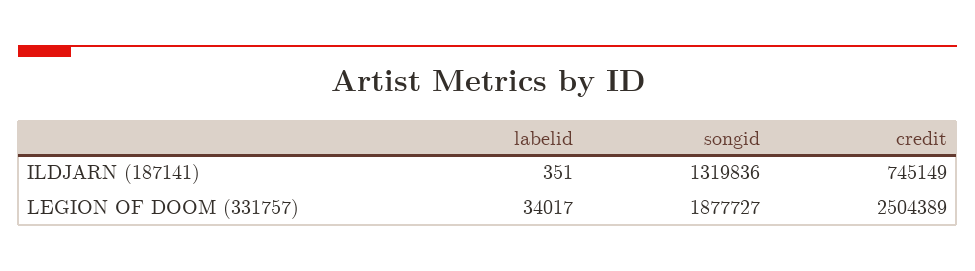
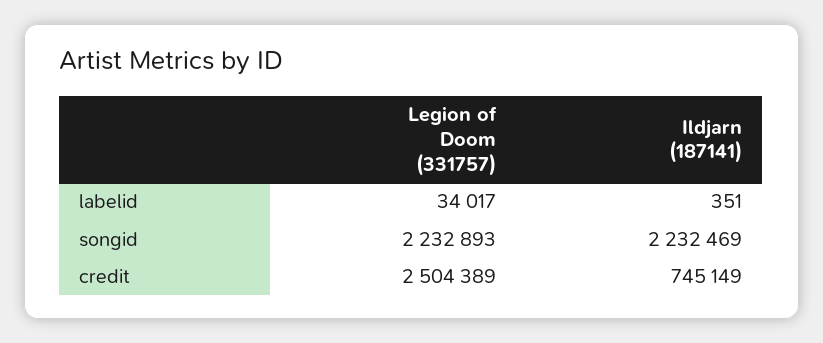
songid, ILDJARN (187141): 1319836 -> 2232469
songid, LEGION OF DOOM (331757): 1877727 -> 2232893

